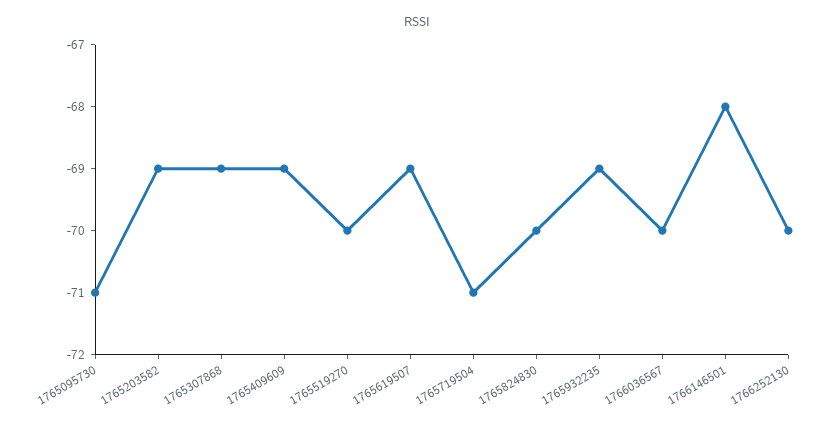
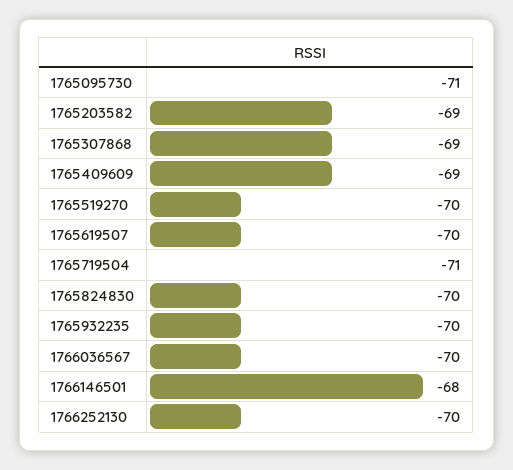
1765619507: -69 -> -70
1765932235: -69 -> -70

